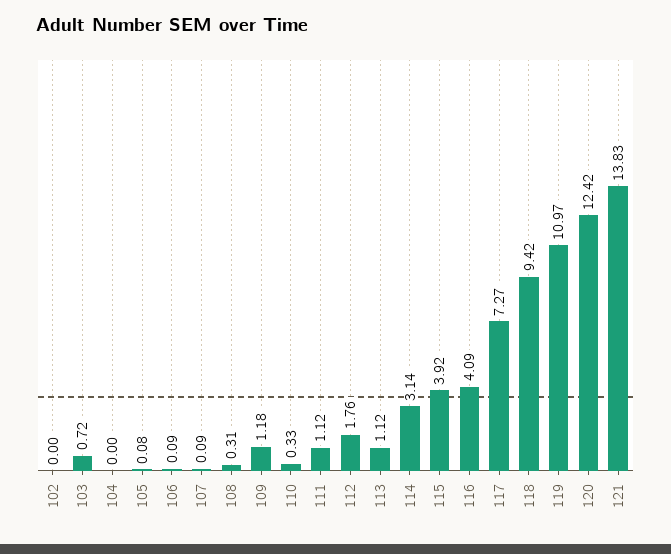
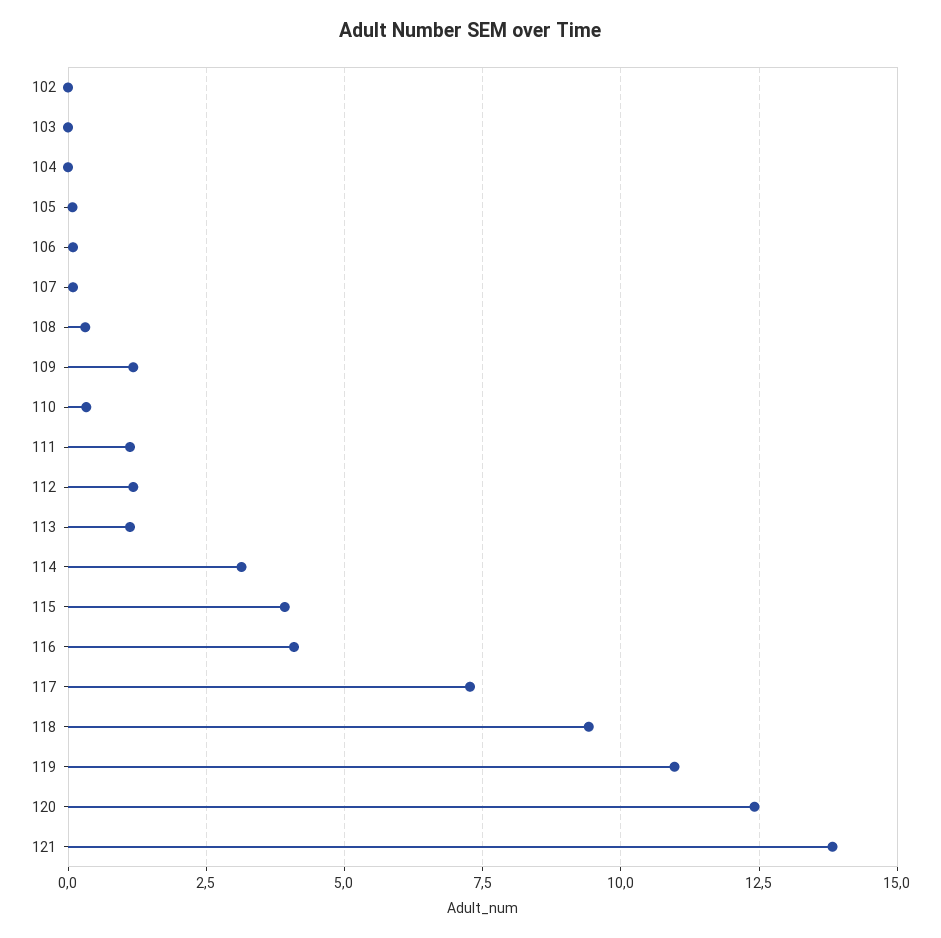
103: 0.72 -> 0
112: 1.76 -> 1.25

